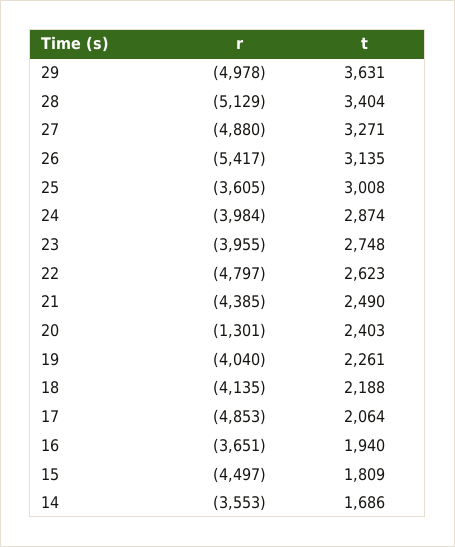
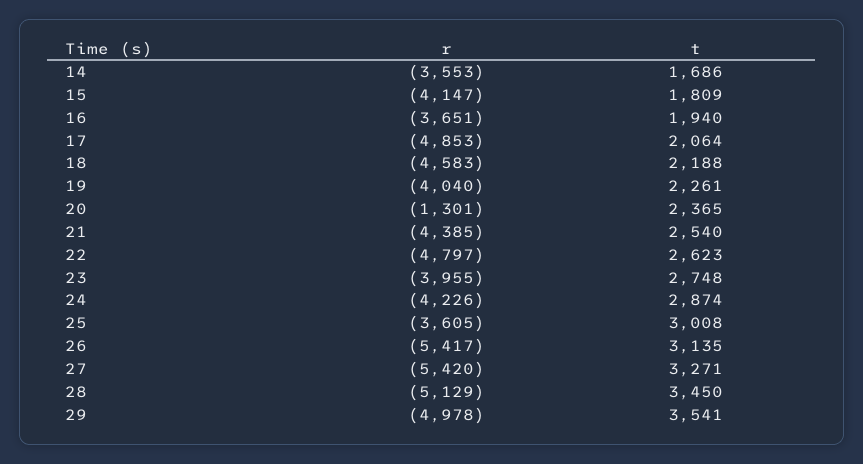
t, 29: 3631 -> 3541
t, 28: 3404 -> 3450
r, 27: -4880 -> -5420
r, 24: -3984 -> -4226
t, 21: 2490 -> 2540
t, 20: 2403 -> 2365
r, 18: -4135 -> -4583
r, 15: -4497 -> -4147

